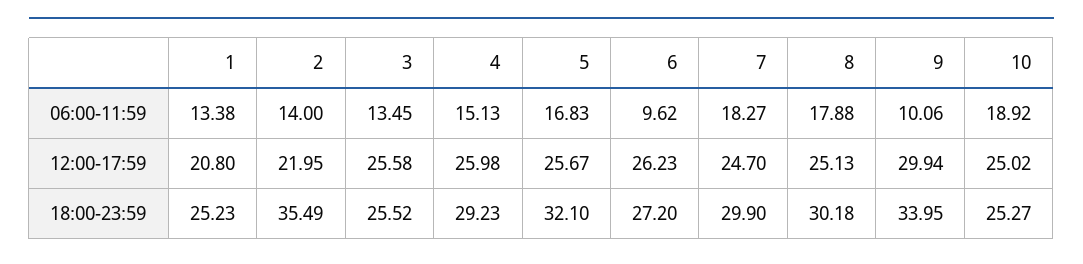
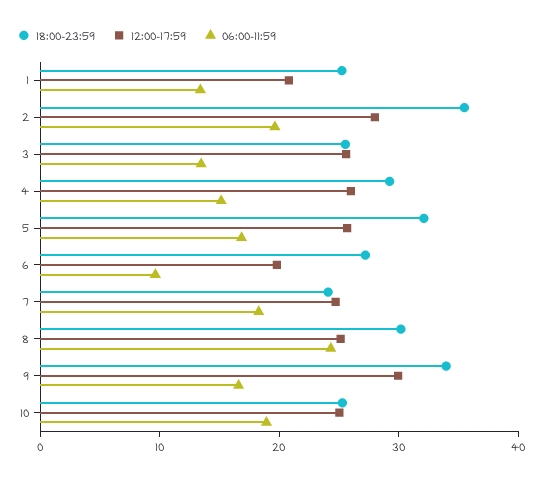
06:00-11:59, 2: 14 -> 20
06:00-11:59, 8: 17.88 -> 24
06:00-11:59, 9: 10.06 -> 16
12:00-17:59, 2: 21.95 -> 28
12:00-17:59, 6: 26.23 -> 20
18:00-23:59, 7: 29.9 -> 24

